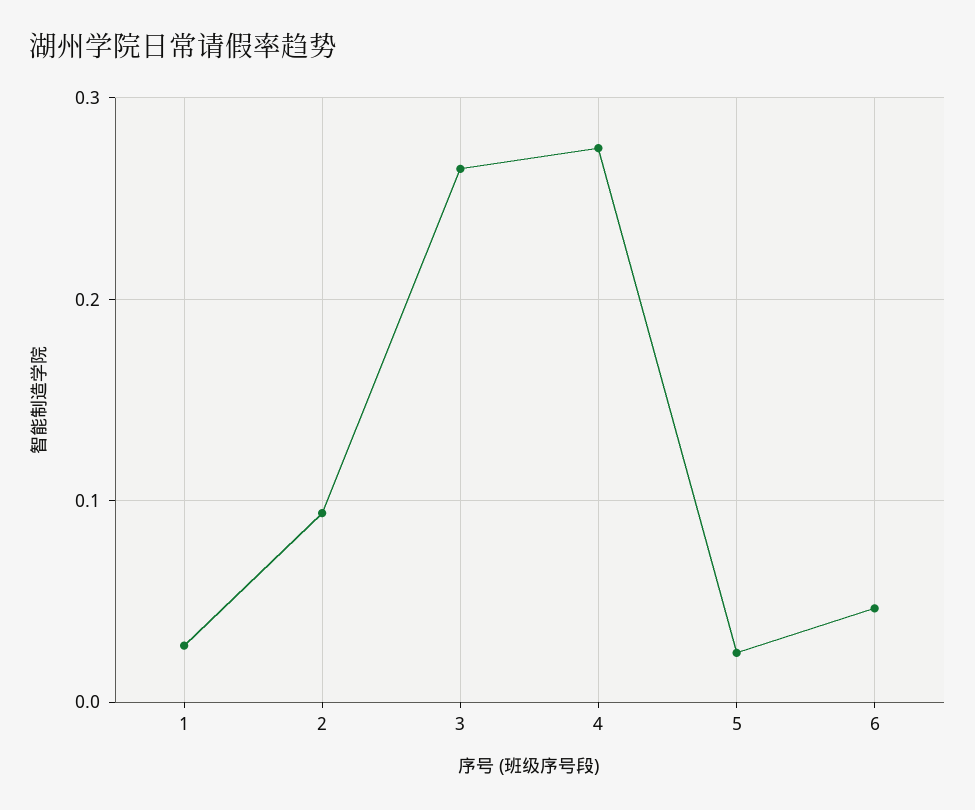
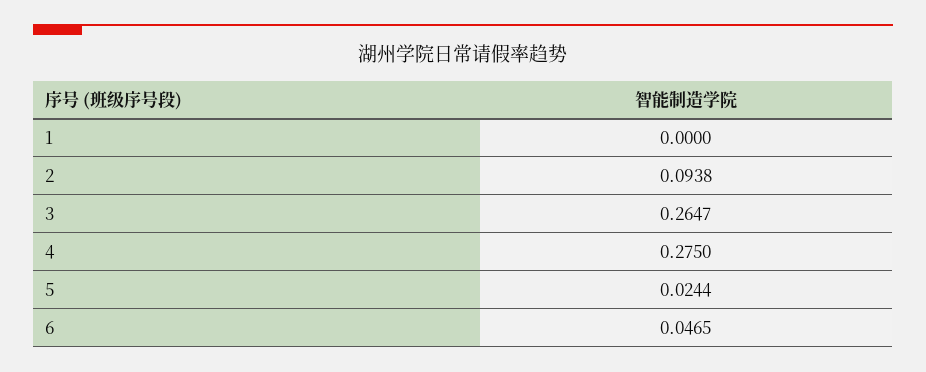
1: 0.03 -> 0

